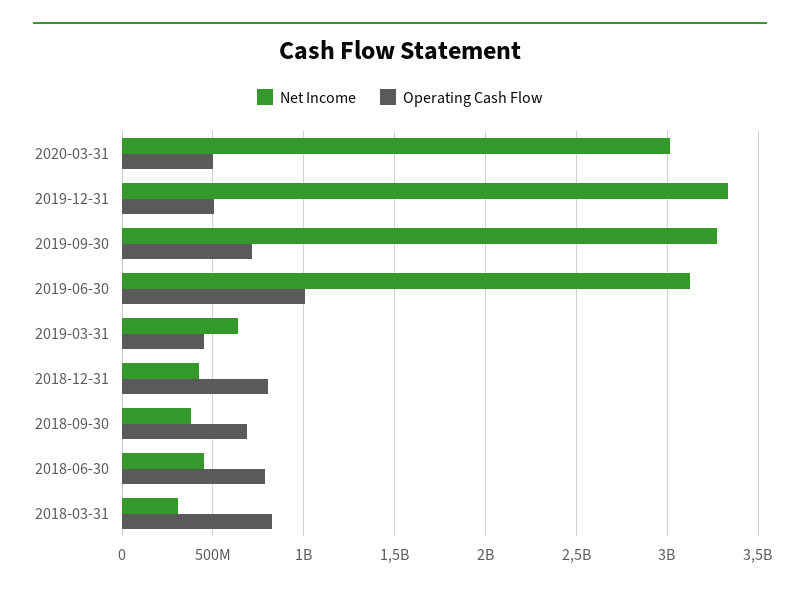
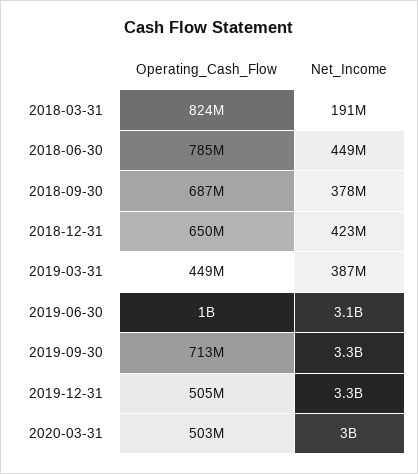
Net Income, 2019-03-31: 650000000 -> 387000000
Operating Cash Flow, 2018-12-31: 800000000 -> 650000000
Net Income, 2018-03-31: 300000000 -> 191000000

